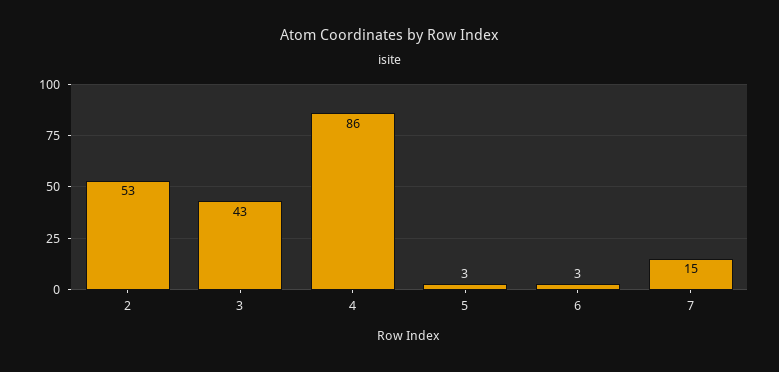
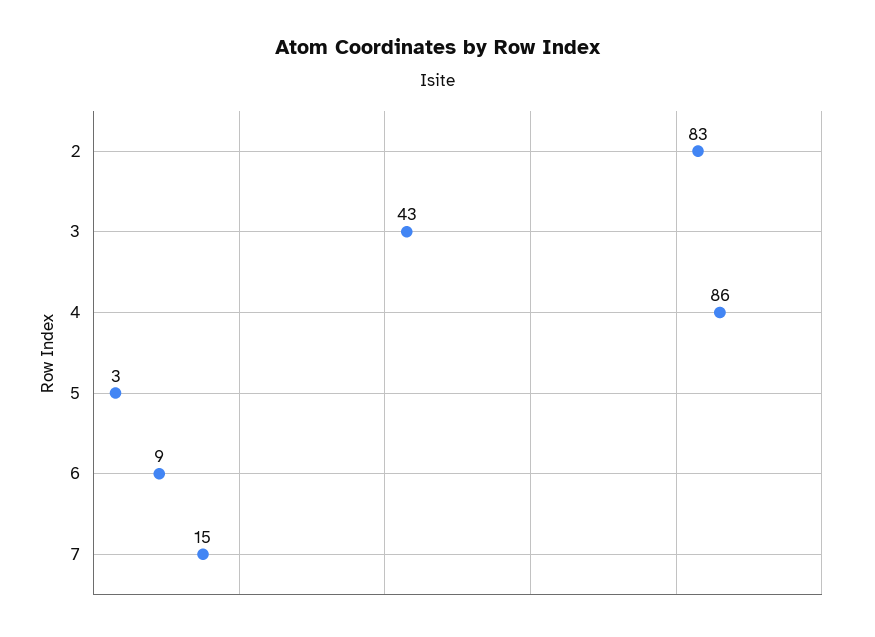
2: 53 -> 83
6: 3 -> 9

